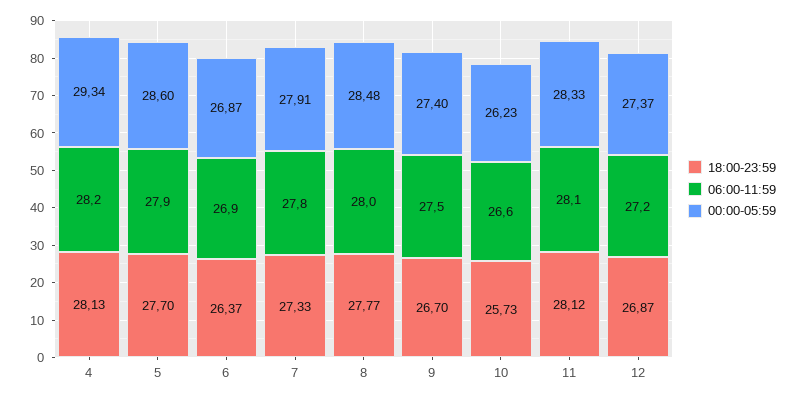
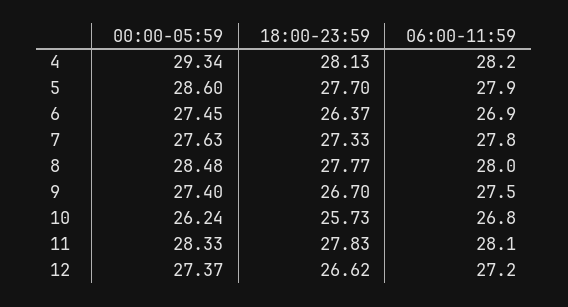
00:00-05:59, 6: 26.87 -> 27.45
00:00-05:59, 7: 27.91 -> 27.63
06:00-11:59, 10: 26.6 -> 26.8
00:00-05:59, 10: 26.23 -> 26.24
18:00-23:59, 11: 28.12 -> 27.83
18:00-23:59, 12: 26.87 -> 26.62

